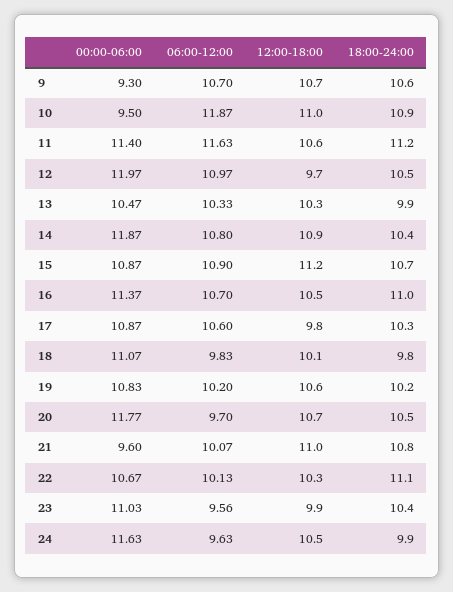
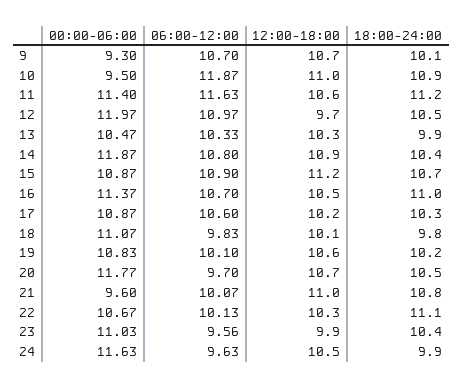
18:00-24:00, 9: 10.6 -> 10.1
12:00-18:00, 17: 9.8 -> 10.2
06:00-12:00, 19: 10.2 -> 10.1

